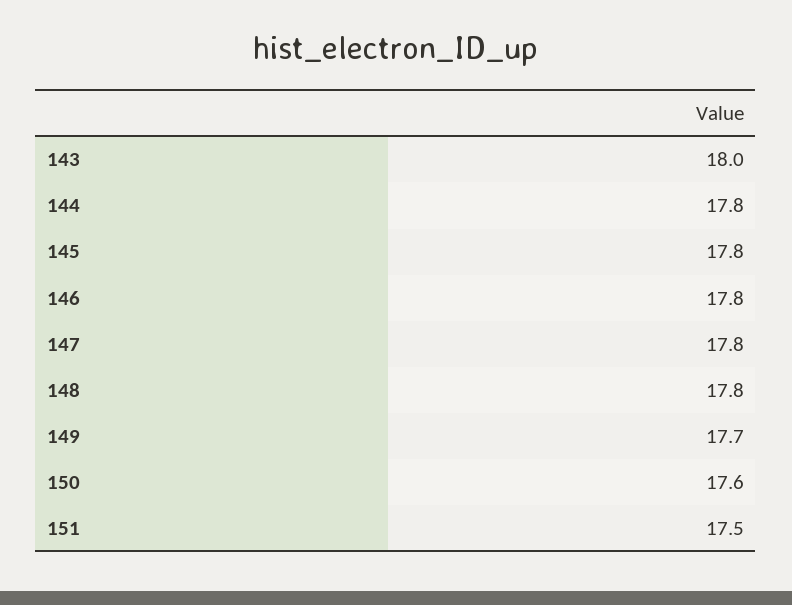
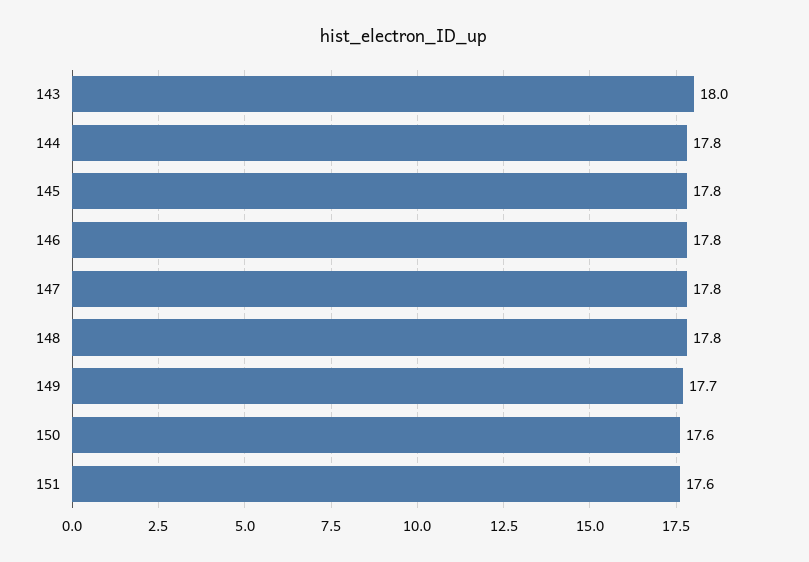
151: 17.5 -> 17.6

